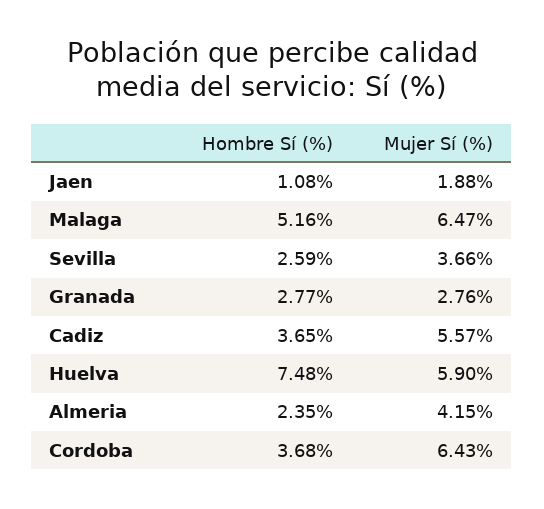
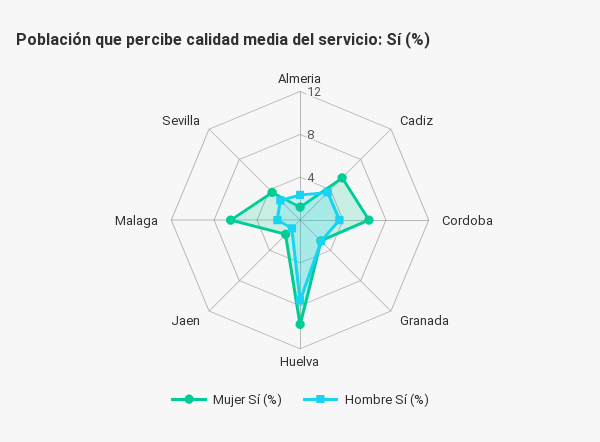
Hombre Sí (%), Malaga: 5.16 -> 2
Mujer Sí (%), Huelva: 5.9 -> 10
Mujer Sí (%), Almeria: 4.15 -> 1

